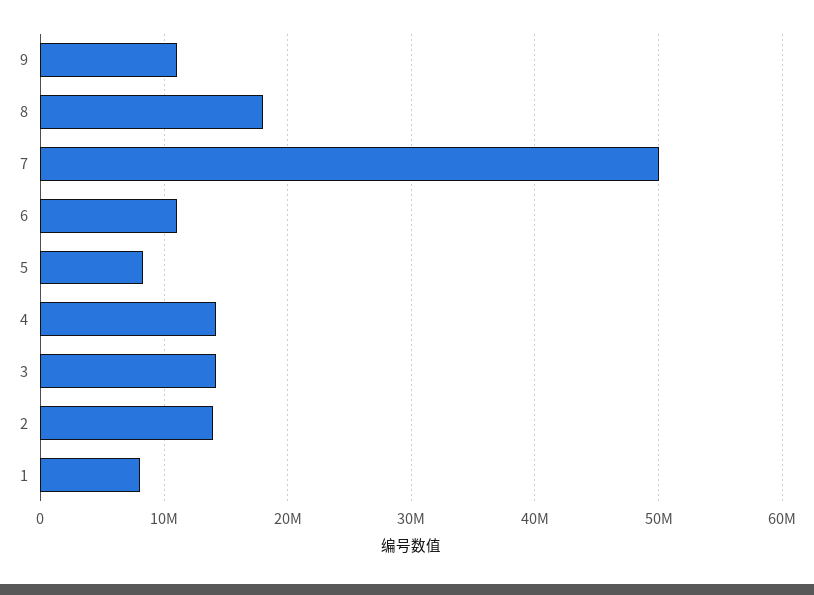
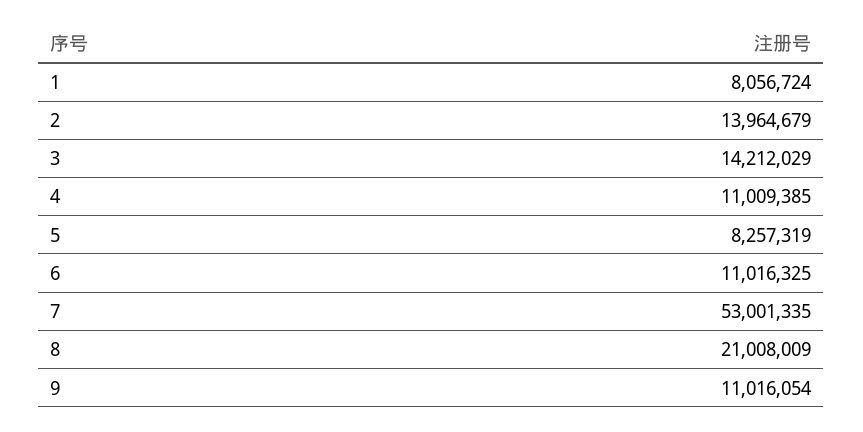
8: 18000000 -> 21008009
7: 50000000 -> 53001335
4: 14000000 -> 11009385

